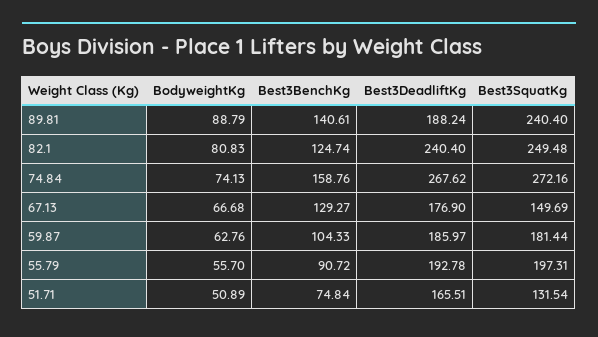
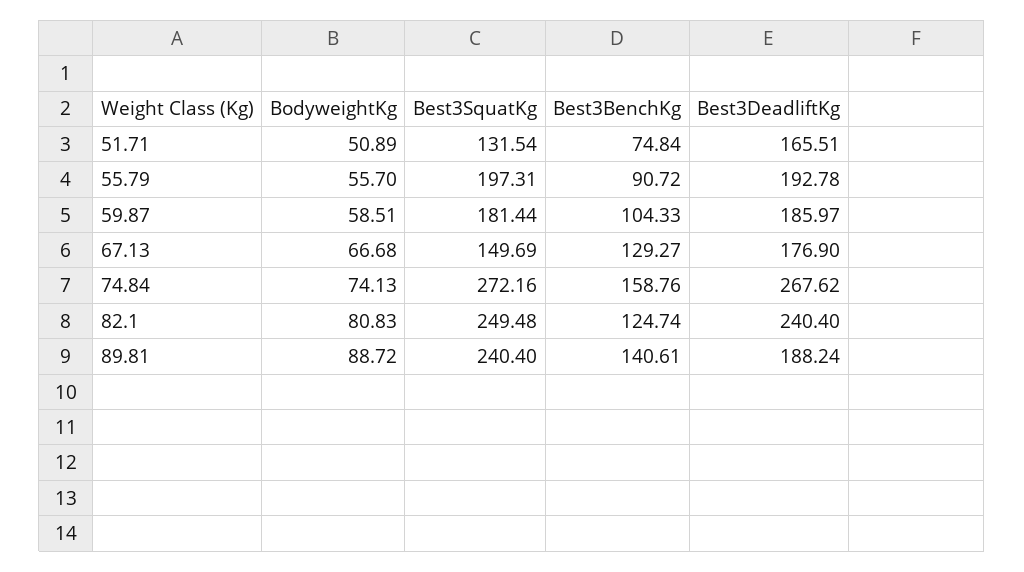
BodyweightKg, 89.81: 88.79 -> 88.72
BodyweightKg, 59.87: 62.76 -> 58.51

